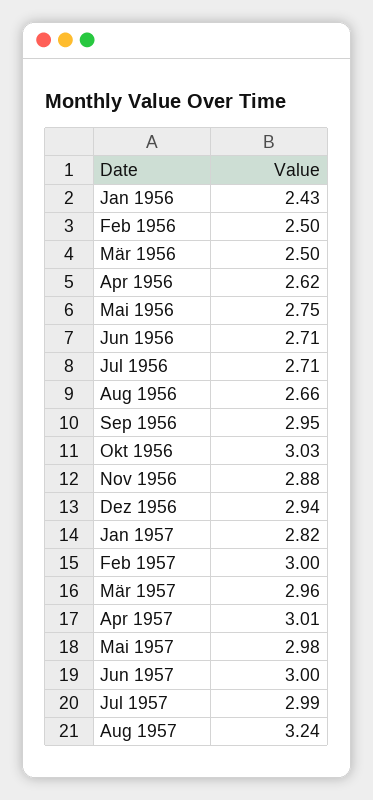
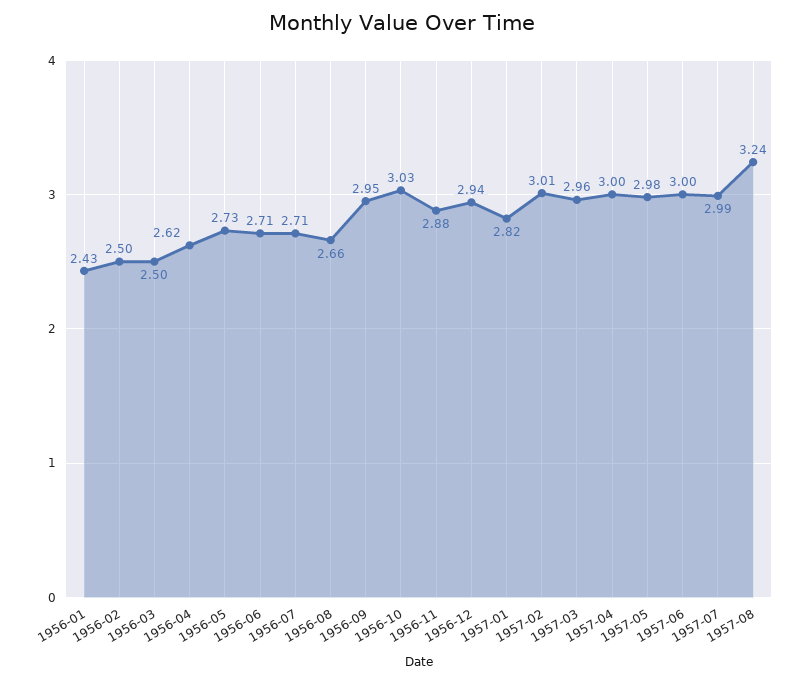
Mai 1956: 2.75 -> 2.73
Feb 1957: 3 -> 3.01
Apr 1957: 3.01 -> 3

